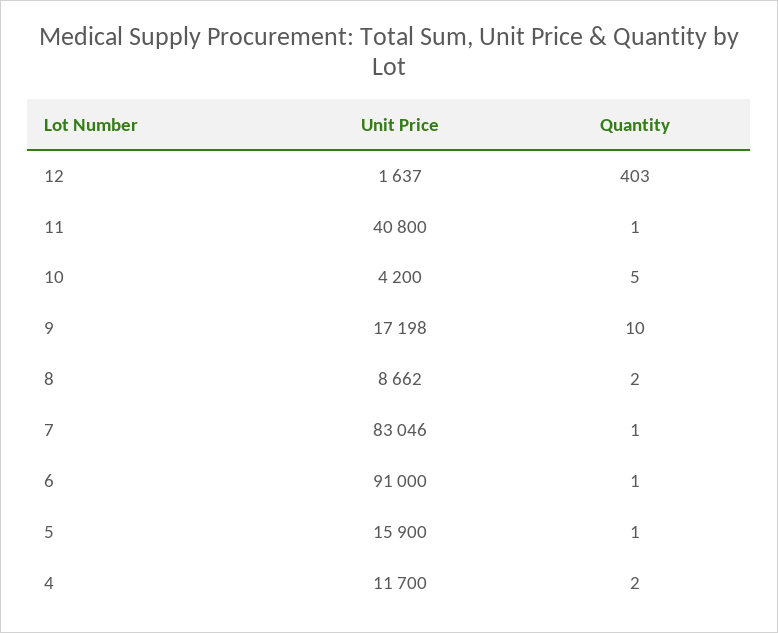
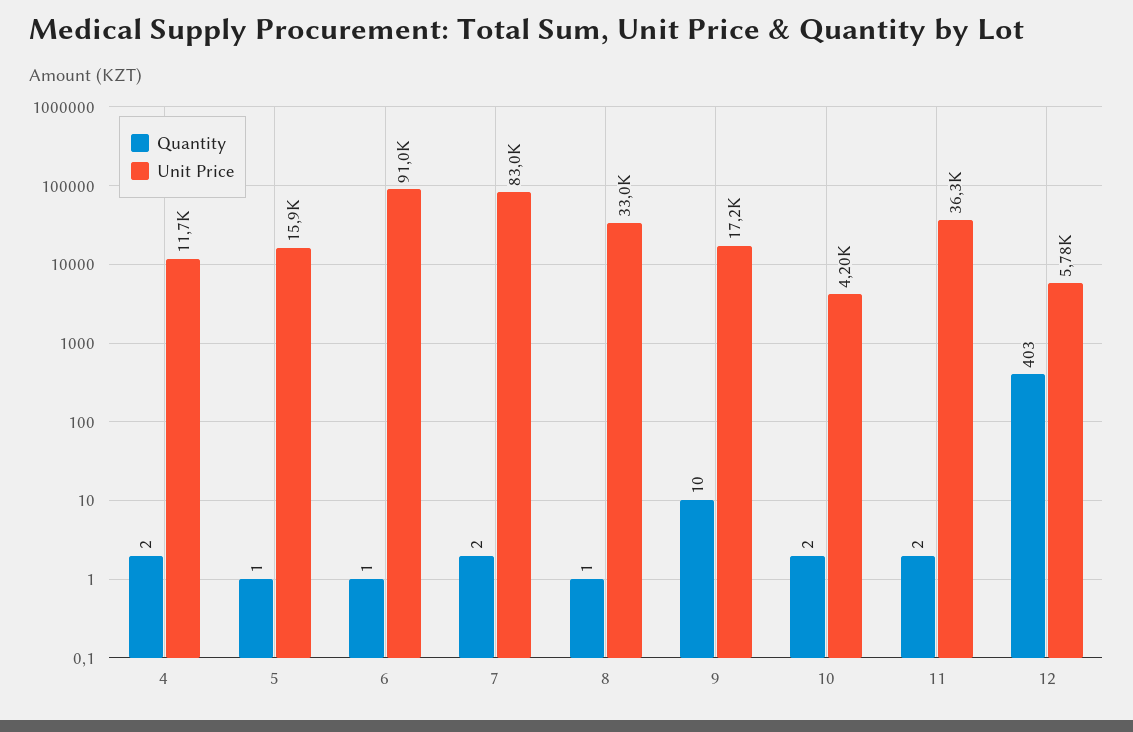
Unit Price, 12: 1637 -> 5780
Unit Price, 11: 40800 -> 36300
Quantity, 11: 1 -> 2
Quantity, 10: 5 -> 2
Unit Price, 8: 8662 -> 33000
Quantity, 8: 2 -> 1
Quantity, 7: 1 -> 2

